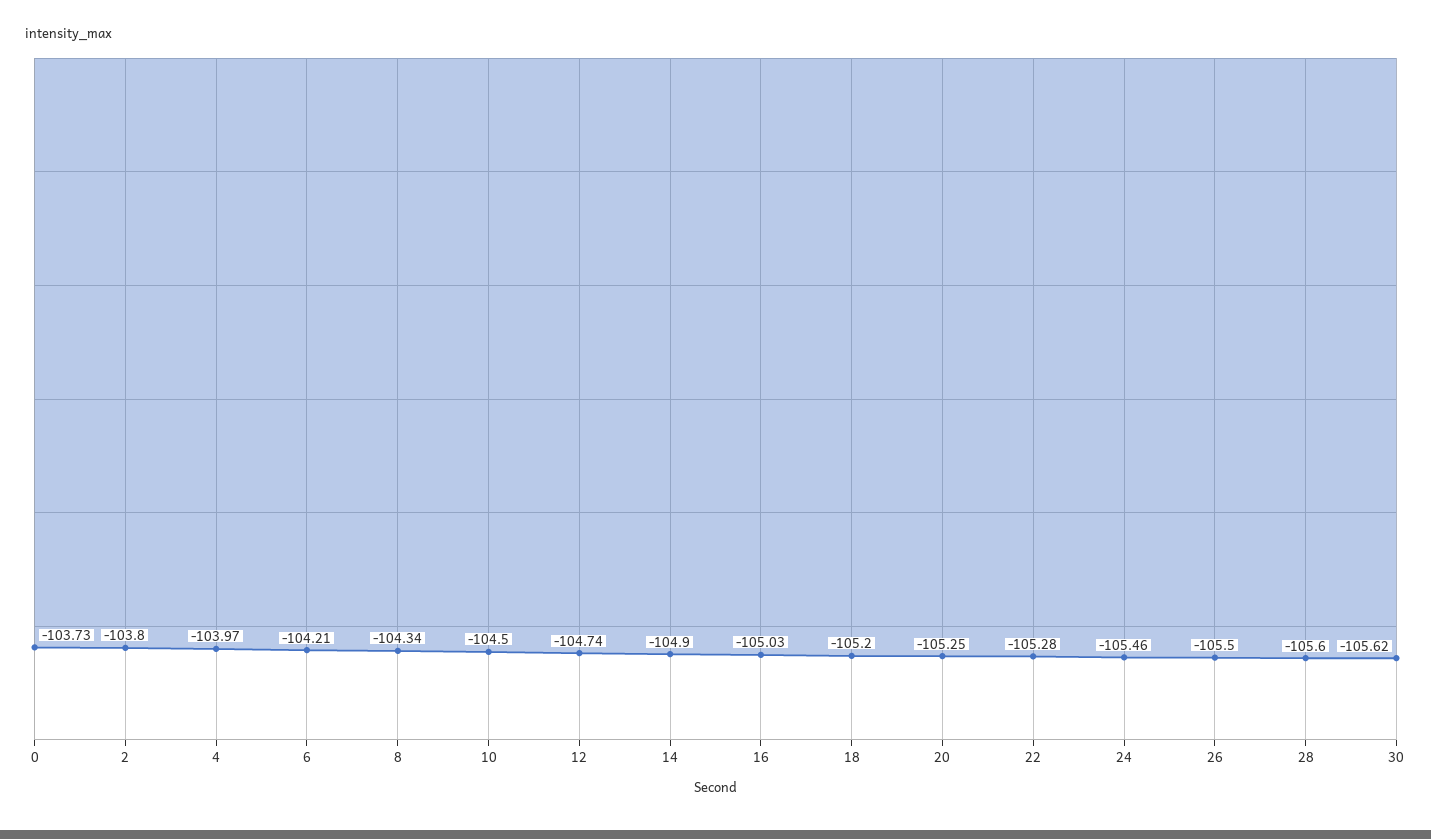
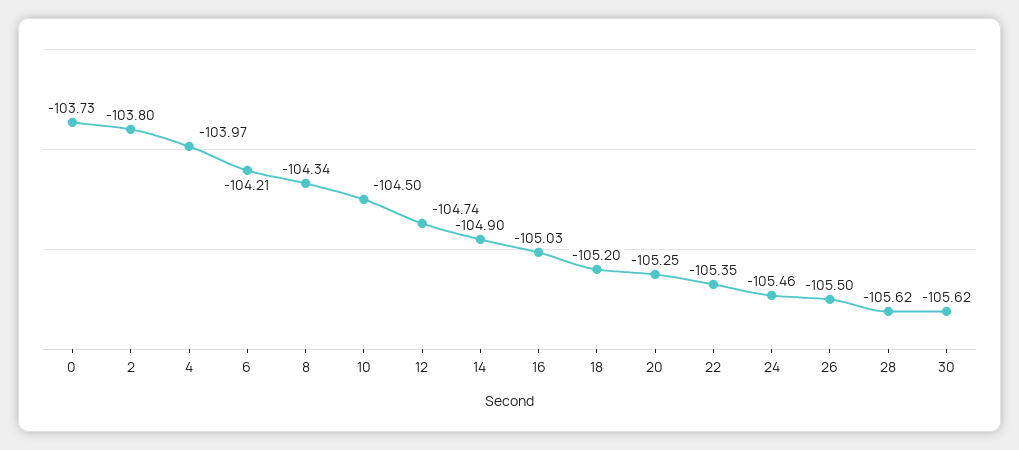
22: -105.28 -> -105.35
28: -105.6 -> -105.62

